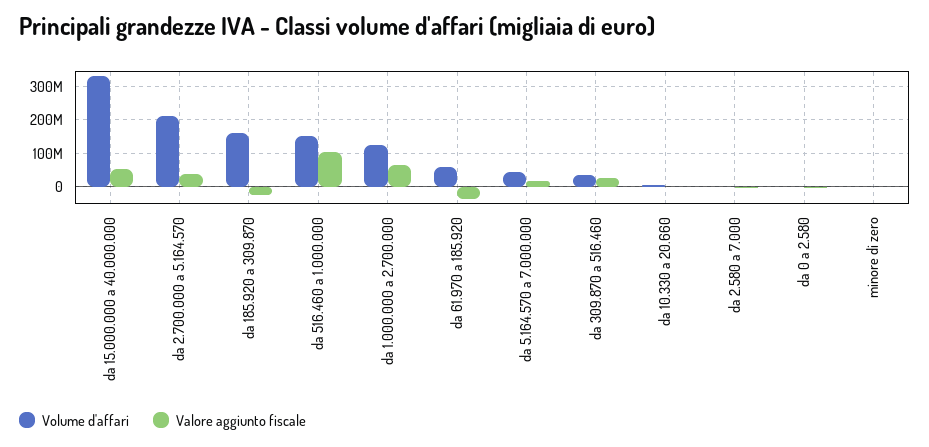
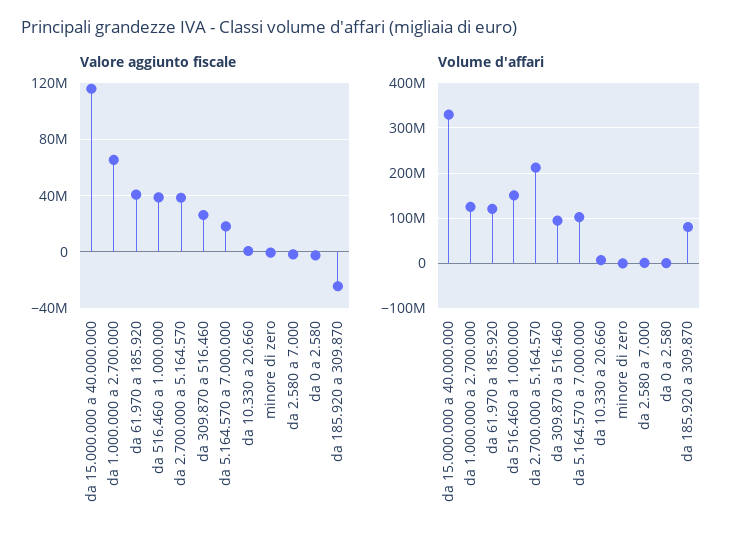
Valore aggiunto fiscale, da 15.000.000 a 40.000.000: 60000000 -> 115000000
Volume d'affari, da 185.920 a 309.870: 160000000 -> 80000000
Valore aggiunto fiscale, da 516.460 a 1.000.000: 100000000 -> 40000000
Volume d'affari, da 61.970 a 185.920: 60000000 -> 120000000
Valore aggiunto fiscale, da 61.970 a 185.920: -40000000 -> 40000000
Volume d'affari, da 5.164.570 a 7.000.000: 40000000 -> 100000000
Volume d'affari, da 309.870 a 516.460: 40000000 -> 100000000

